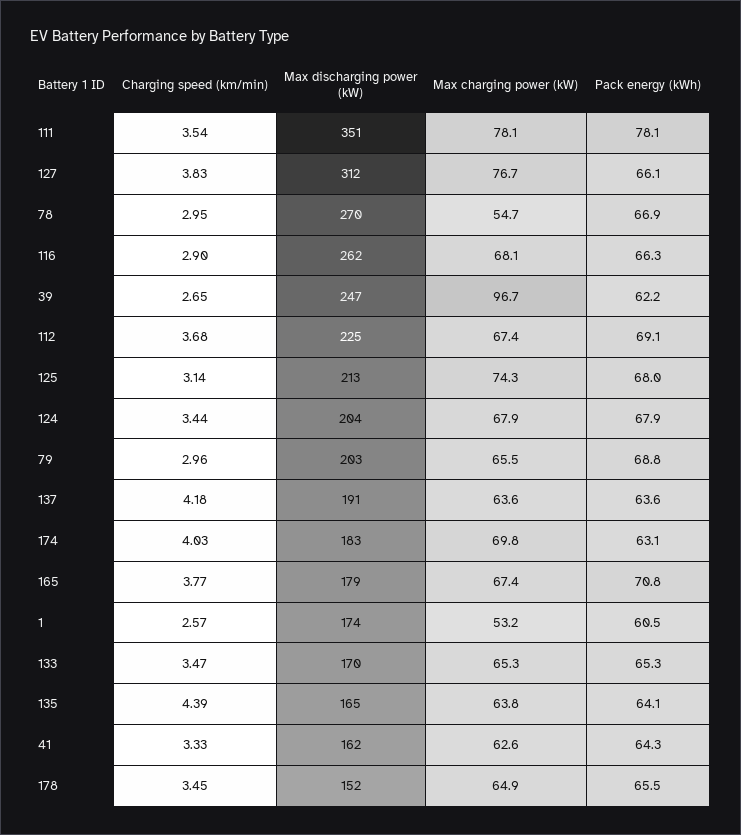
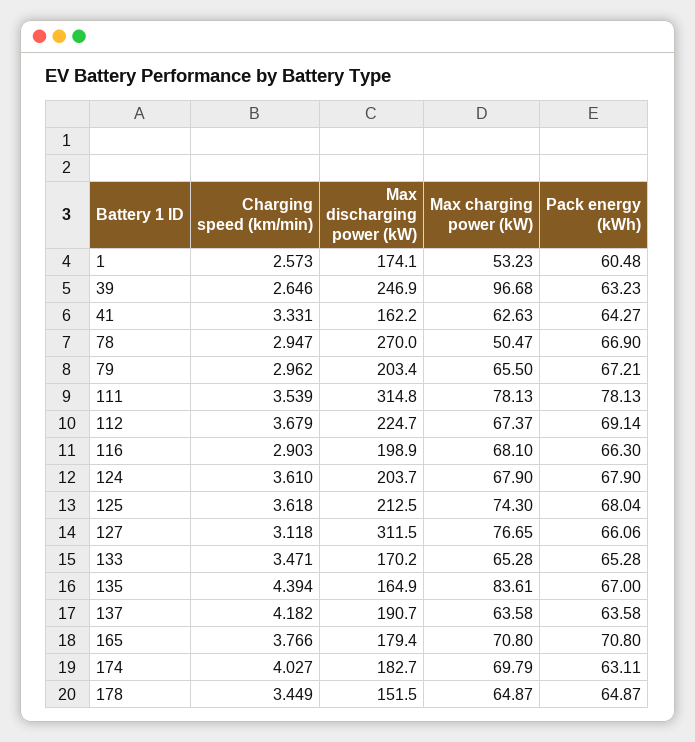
Max discharging power (kW), 111: 351 -> 314.8
Charging speed (km/min), 127: 3.83 -> 3.118
Max charging power (kW), 78: 54.7 -> 50.47
Max discharging power (kW), 116: 262 -> 198.9
Pack energy (kWh), 39: 62.2 -> 63.23
Charging speed (km/min), 125: 3.14 -> 3.618
Charging speed (km/min), 124: 3.44 -> 3.61
Pack energy (kWh), 79: 68.8 -> 67.21
Max charging power (kW), 165: 67.4 -> 70.8
Max charging power (kW), 135: 63.8 -> 83.61
Pack energy (kWh), 135: 64.1 -> 67
Pack energy (kWh), 178: 65.5 -> 64.87

